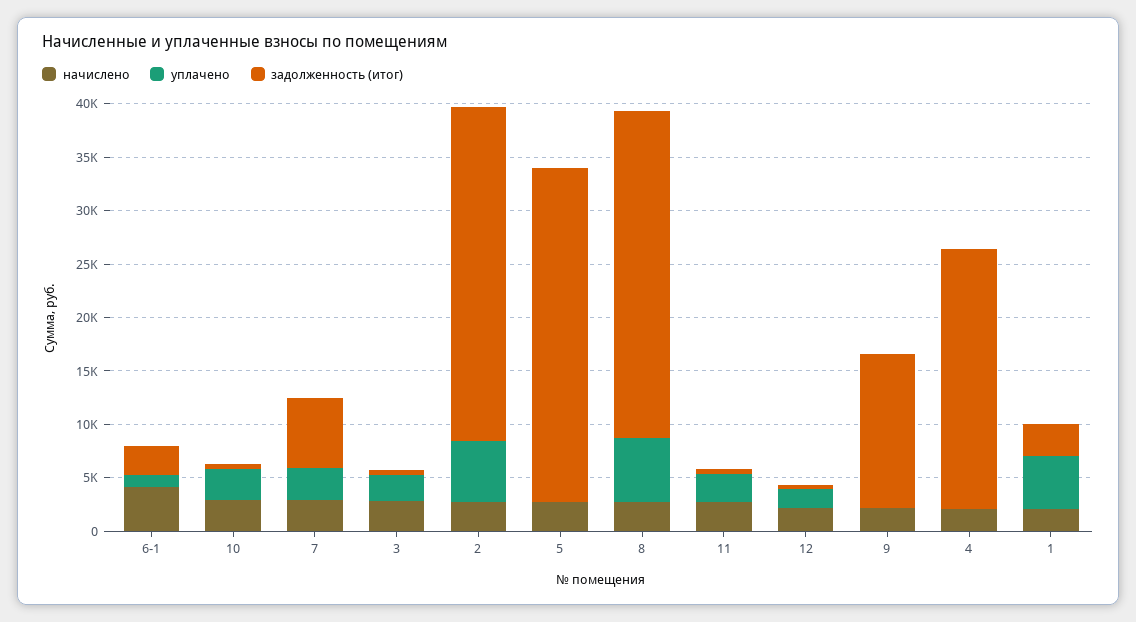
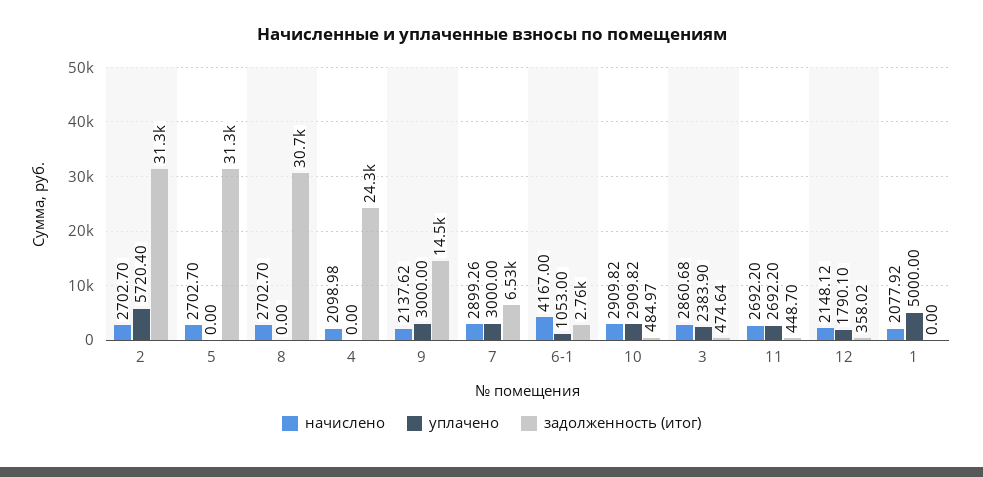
уплачено, 8: 6000 -> 0
уплачено, 9: 0 -> 3000
задолженность (итог), 1: 3000 -> 0

